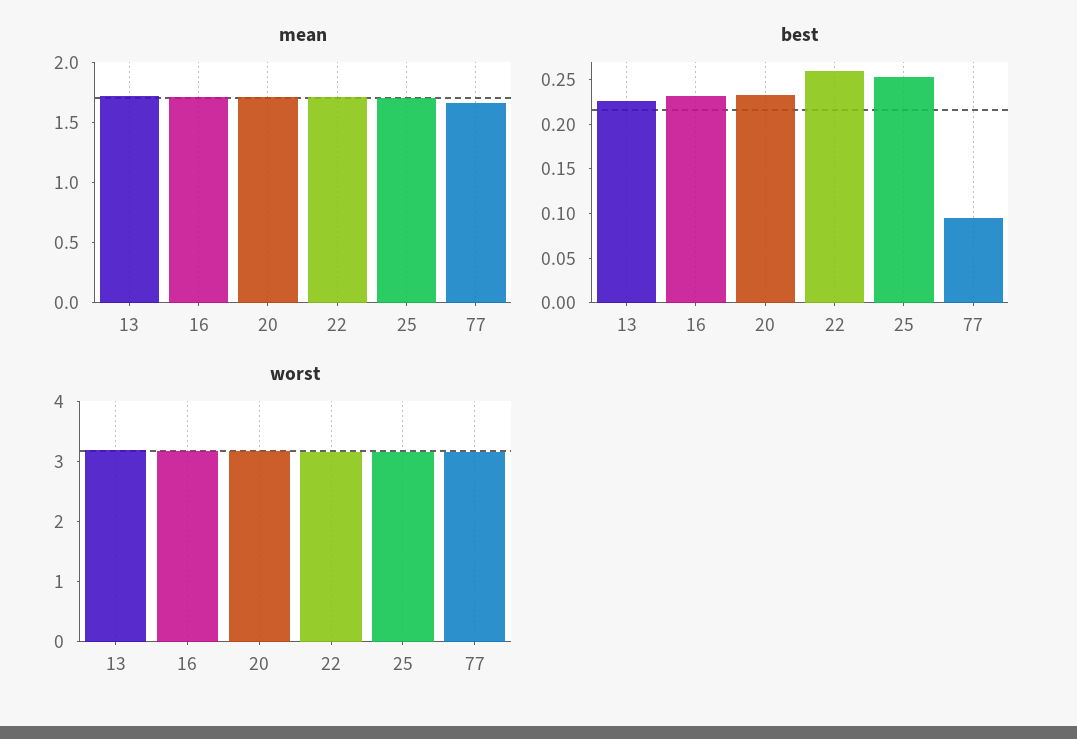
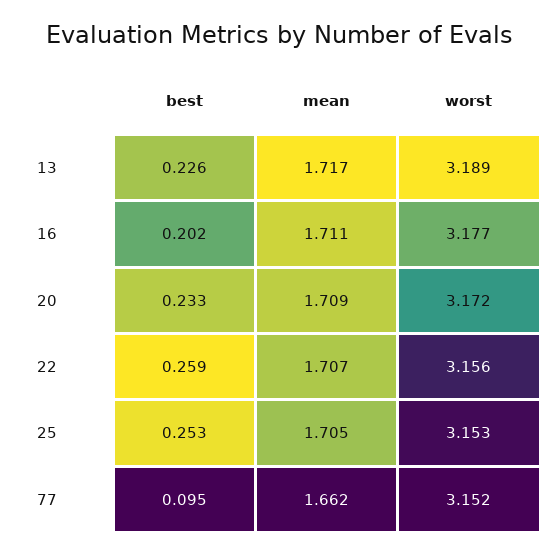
best, 16: 0.23 -> 0.202

